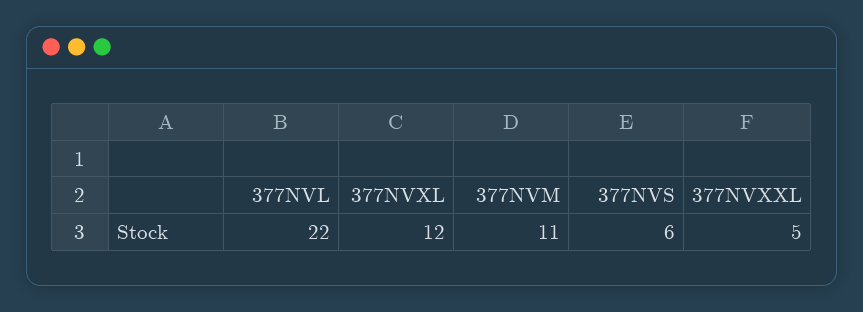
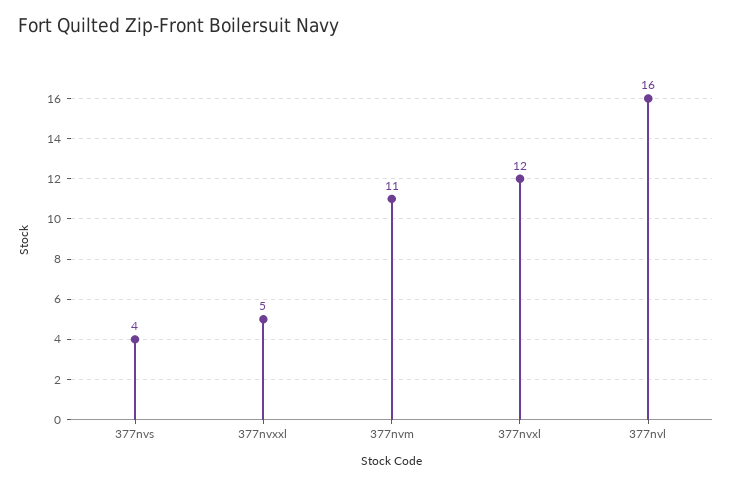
377NVL: 22 -> 16
377NVS: 6 -> 4

